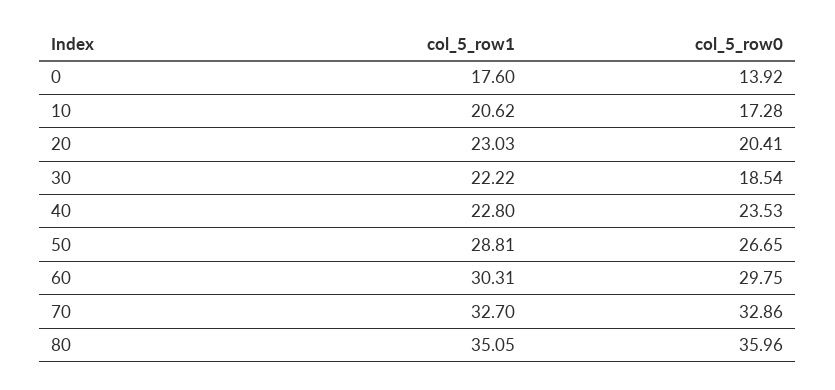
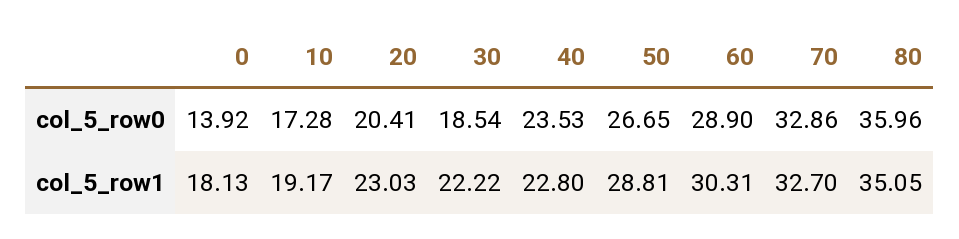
col_5_row1, 0: 17.6 -> 18.13
col_5_row1, 10: 20.62 -> 19.17
col_5_row0, 60: 29.75 -> 28.9

